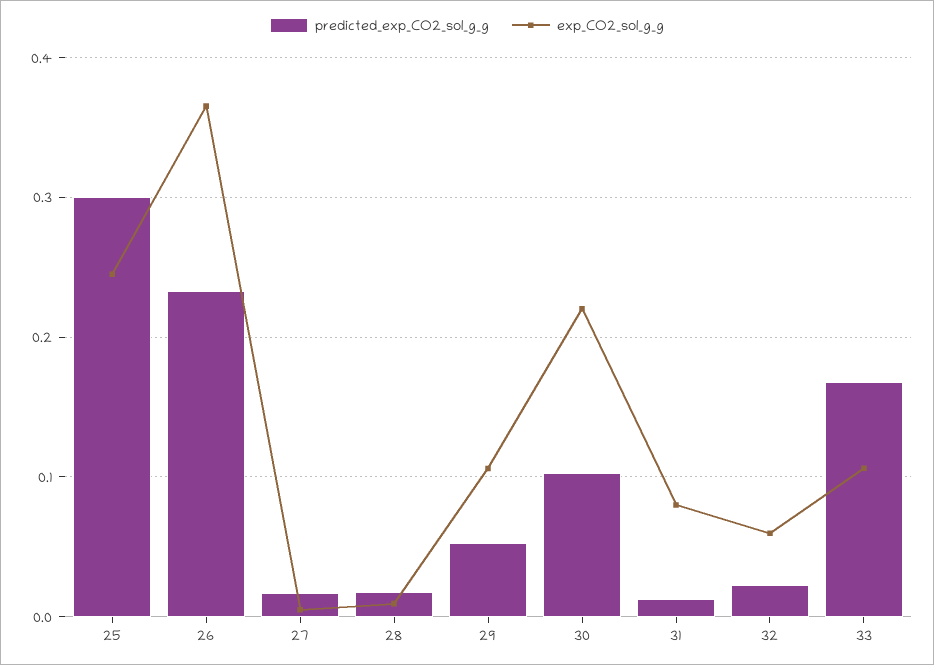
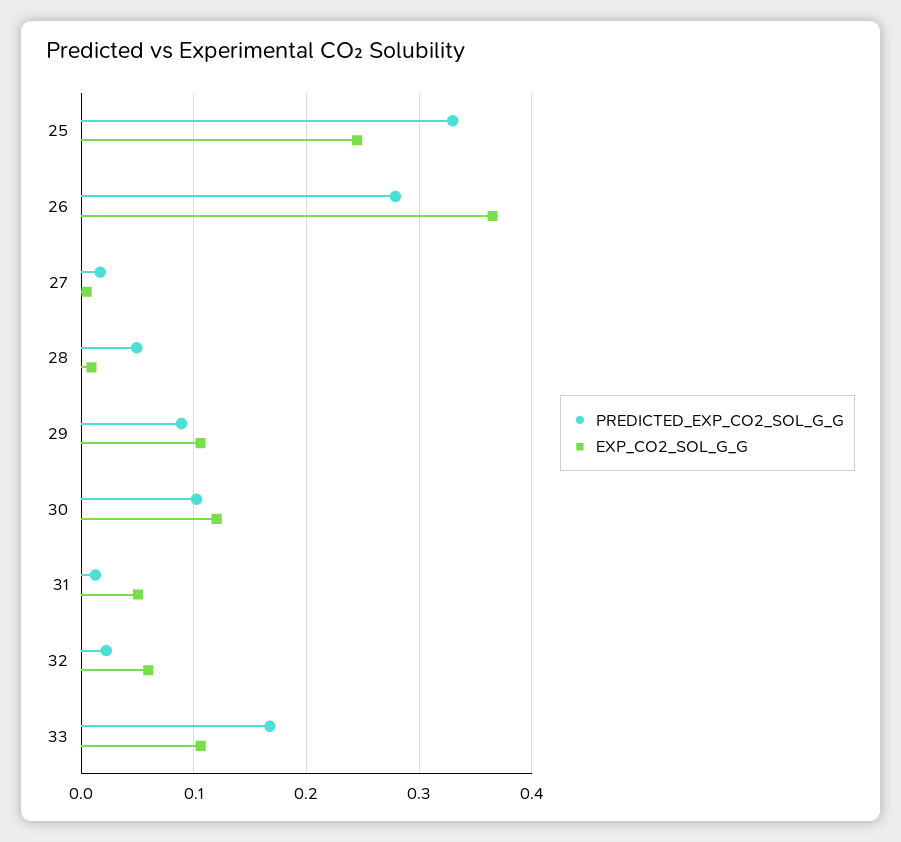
predicted_exp_CO2_sol_g_g, 25: 0.3 -> 0.33
predicted_exp_CO2_sol_g_g, 26: 0.23 -> 0.28
predicted_exp_CO2_sol_g_g, 28: 0.02 -> 0.05
predicted_exp_CO2_sol_g_g, 29: 0.05 -> 0.09
exp_CO2_sol_g_g, 30: 0.22 -> 0.12
exp_CO2_sol_g_g, 31: 0.08 -> 0.05

